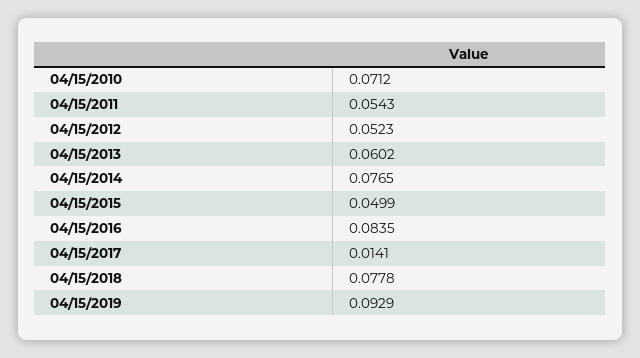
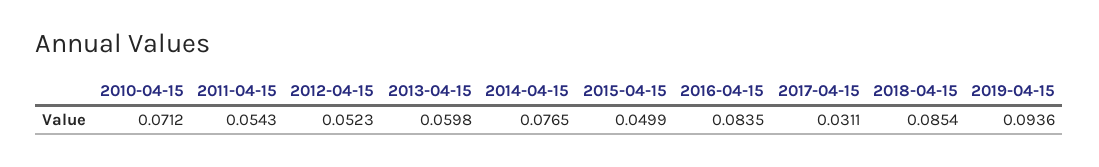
04/15/2013: 0.0602 -> 0.0598
04/15/2017: 0.0141 -> 0.0311
04/15/2018: 0.0778 -> 0.0854
04/15/2019: 0.0929 -> 0.0936

